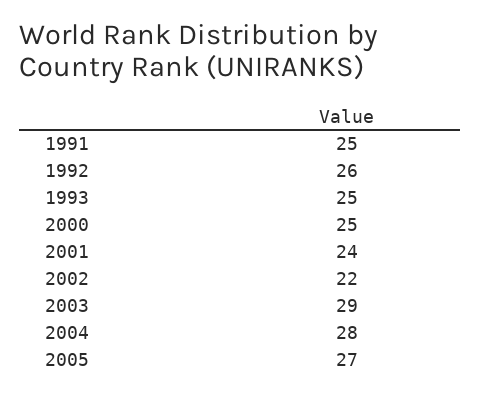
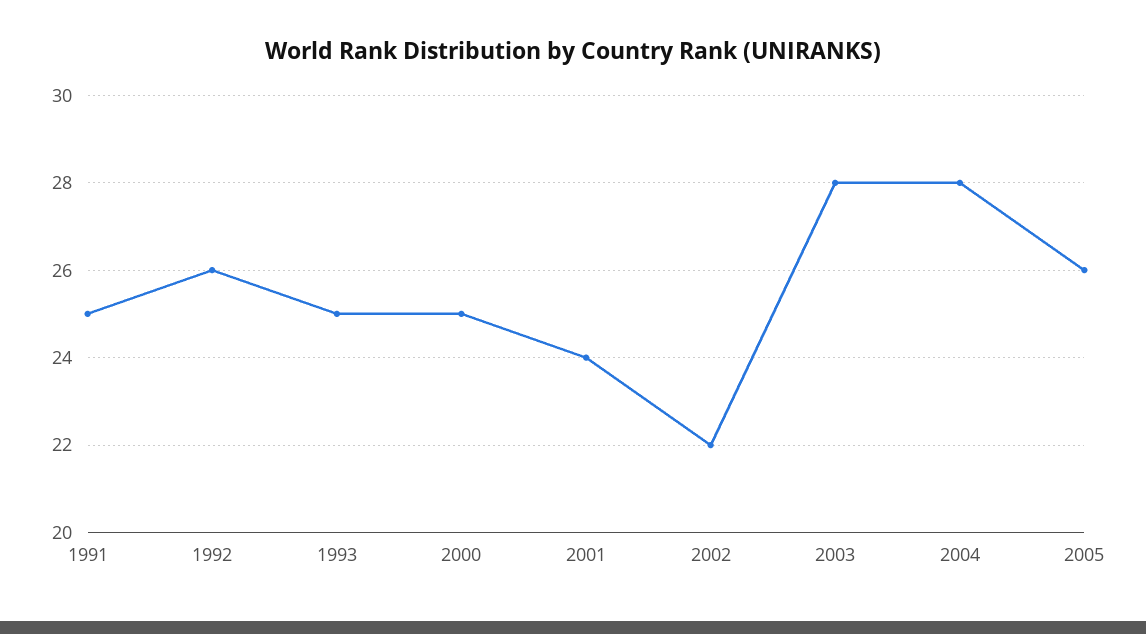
2003: 29 -> 28
2005: 27 -> 26

